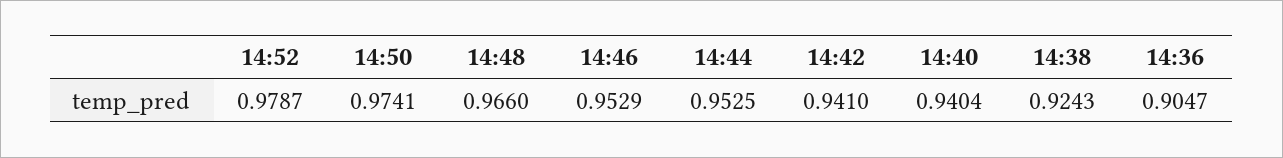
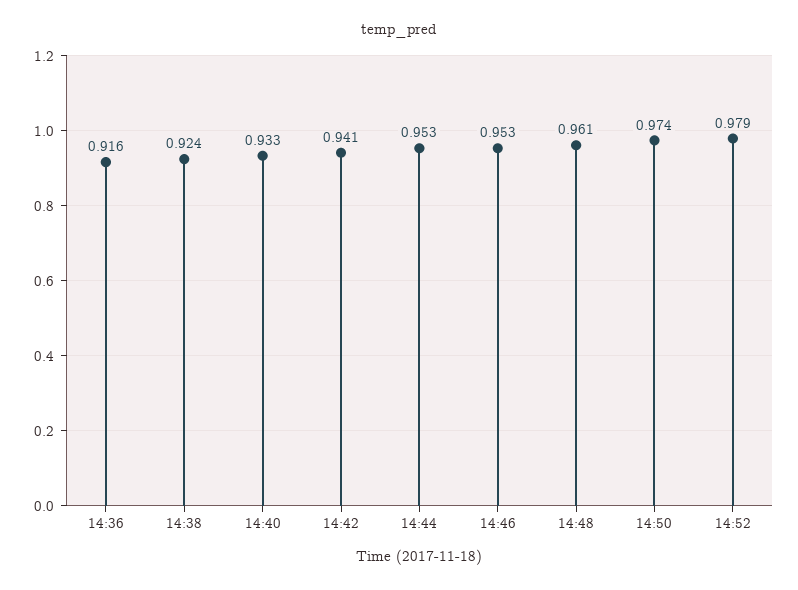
14:48: 0.966 -> 0.961
14:40: 0.9404 -> 0.933
14:36: 0.9047 -> 0.916

